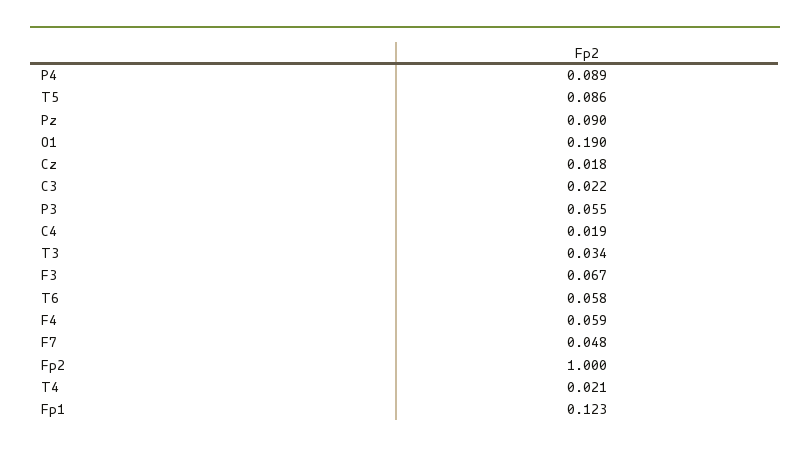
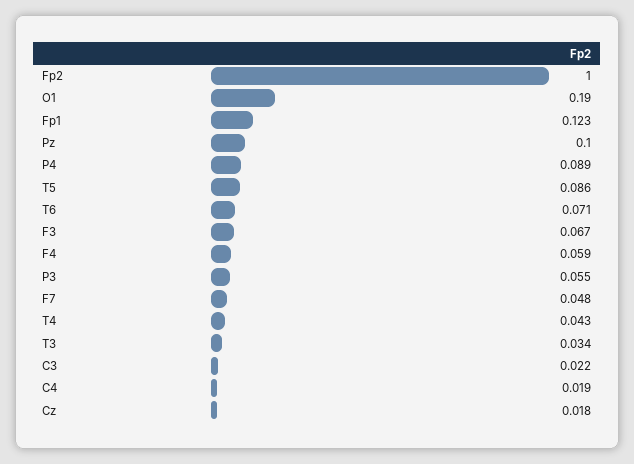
Pz: 0.09 -> 0.1
T6: 0.058 -> 0.071
T4: 0.021 -> 0.043

